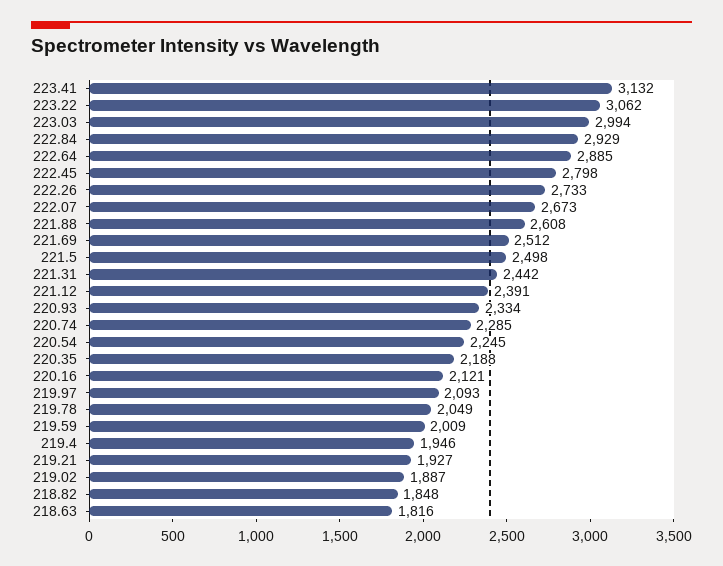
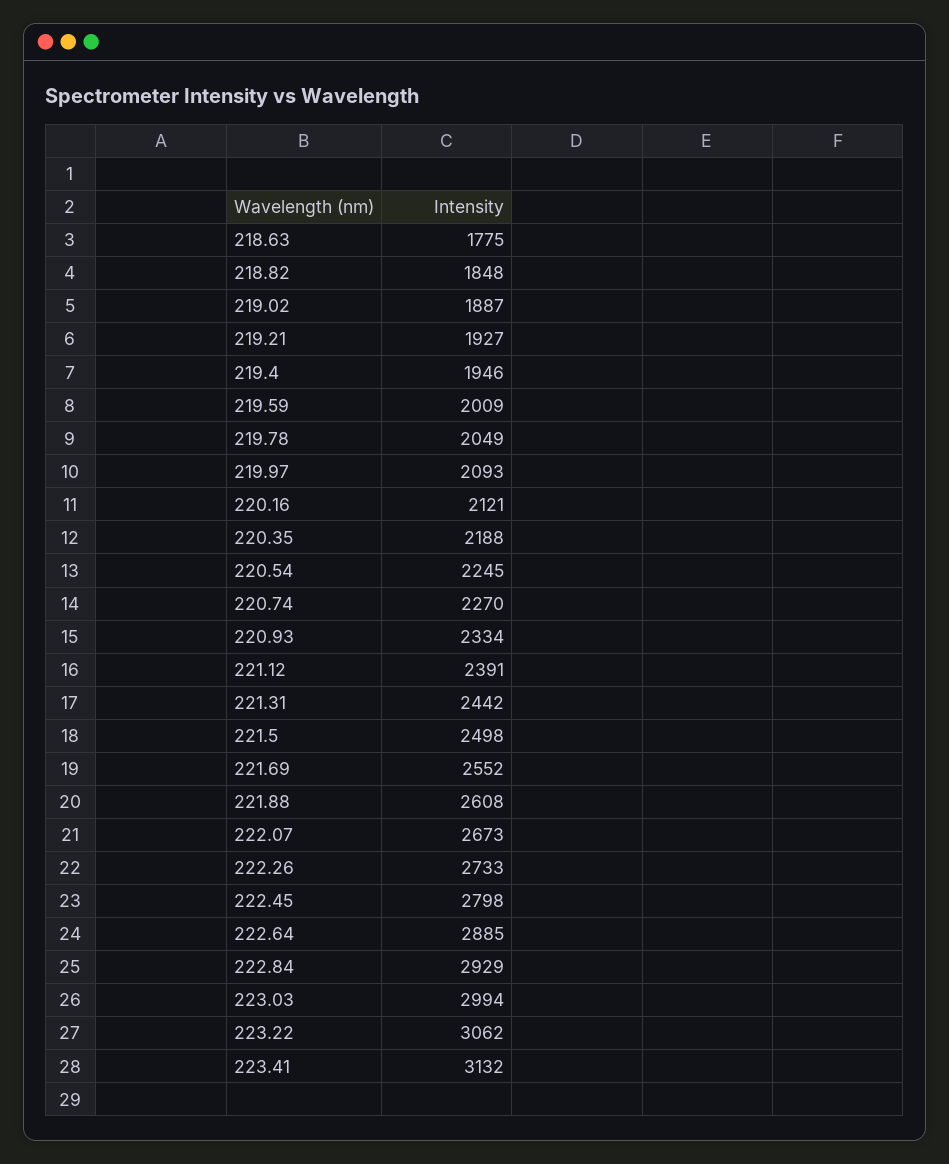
221.69: 2512 -> 2552
220.74: 2285 -> 2270
218.63: 1816 -> 1775

